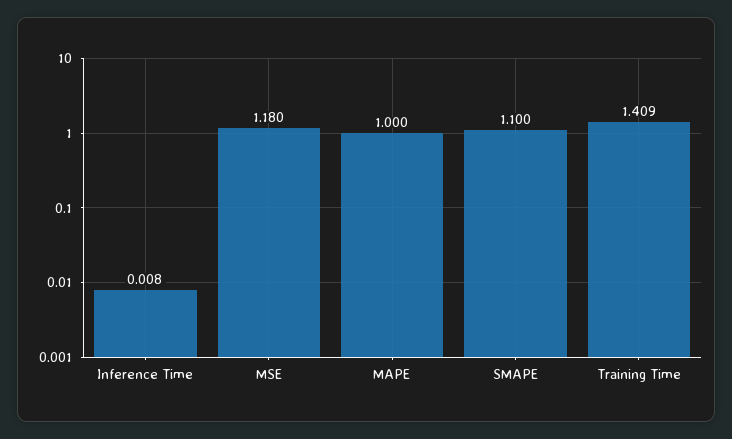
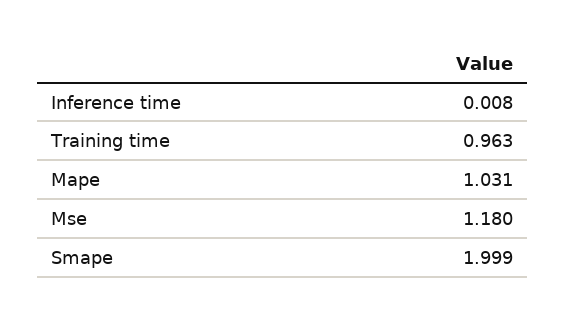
MAPE: 1 -> 1.031
SMAPE: 1.1 -> 1.999
Training Time: 1.409 -> 0.963

